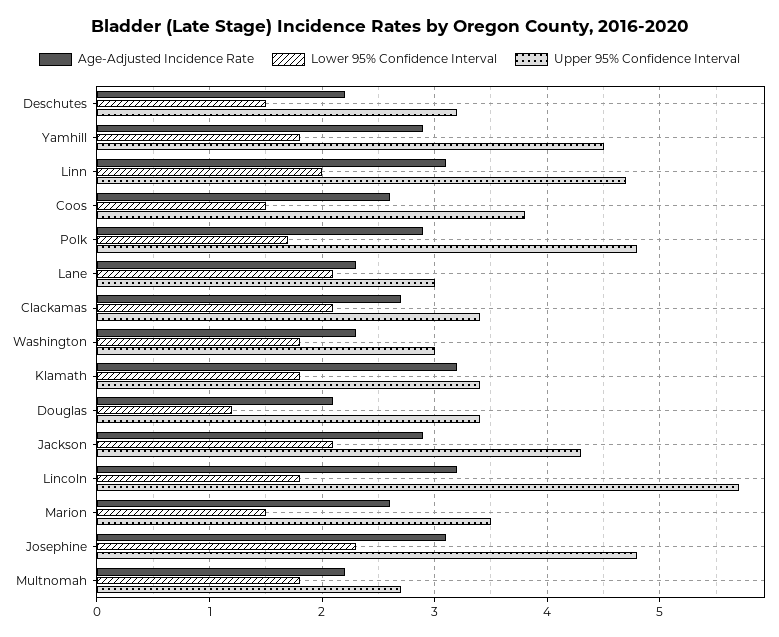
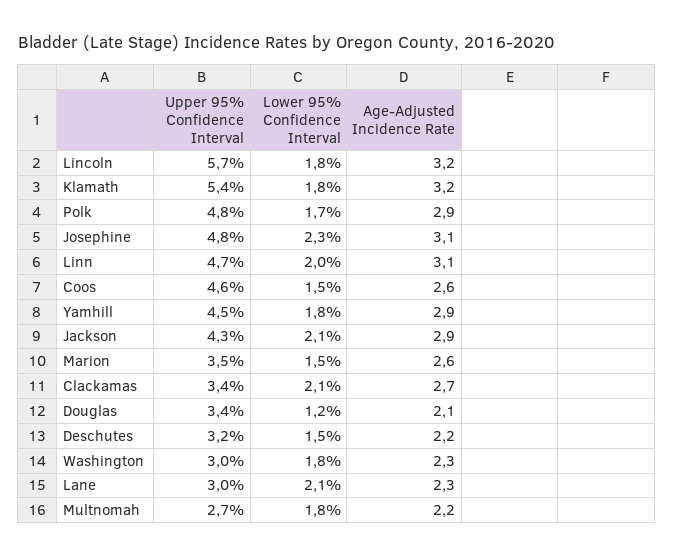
Upper 95% Confidence Interval, Coos: 3.8 -> 4.6
Upper 95% Confidence Interval, Klamath: 3.4 -> 5.4

